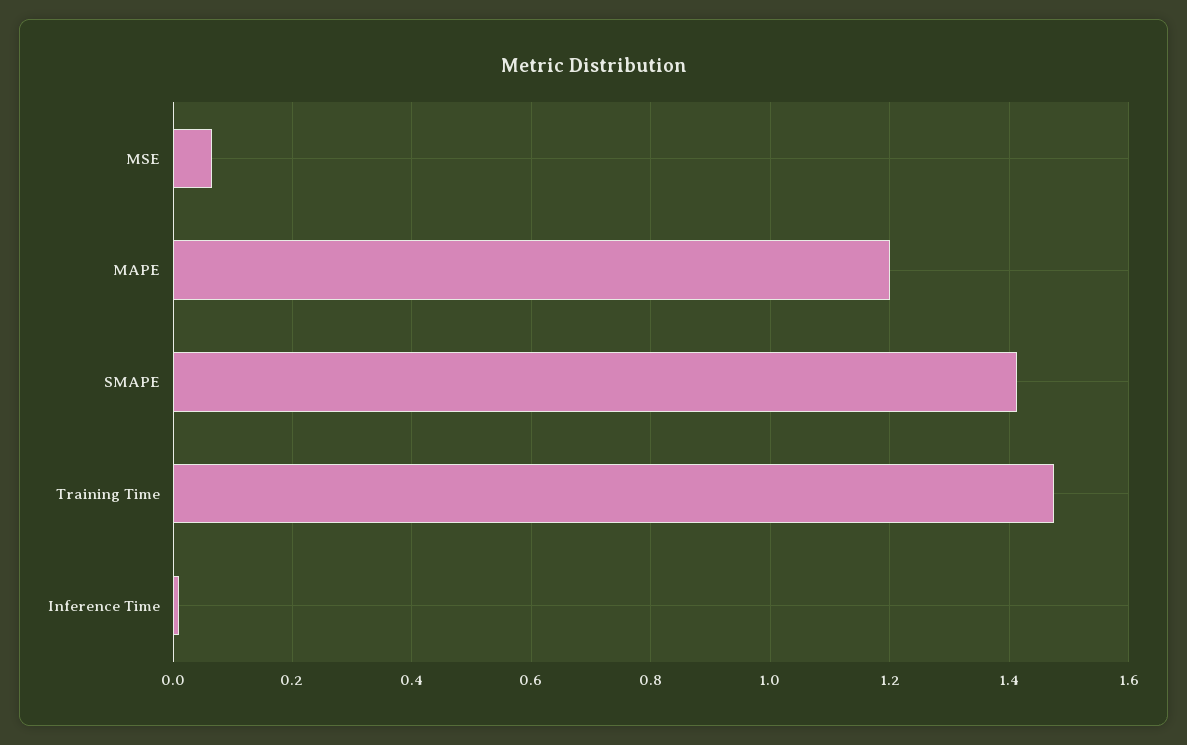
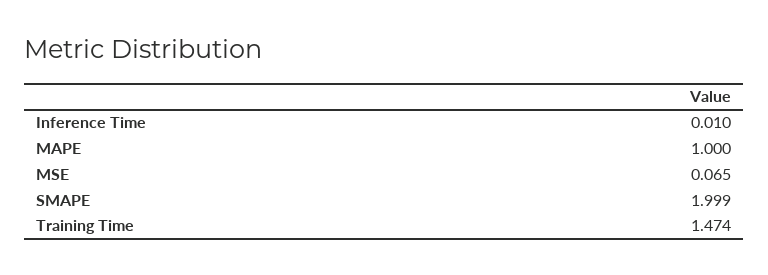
MAPE: 1.2 -> 1
SMAPE: 1.42 -> 1.999

